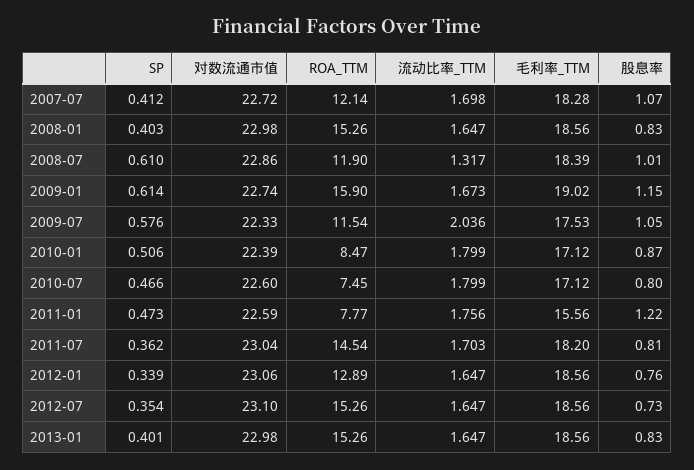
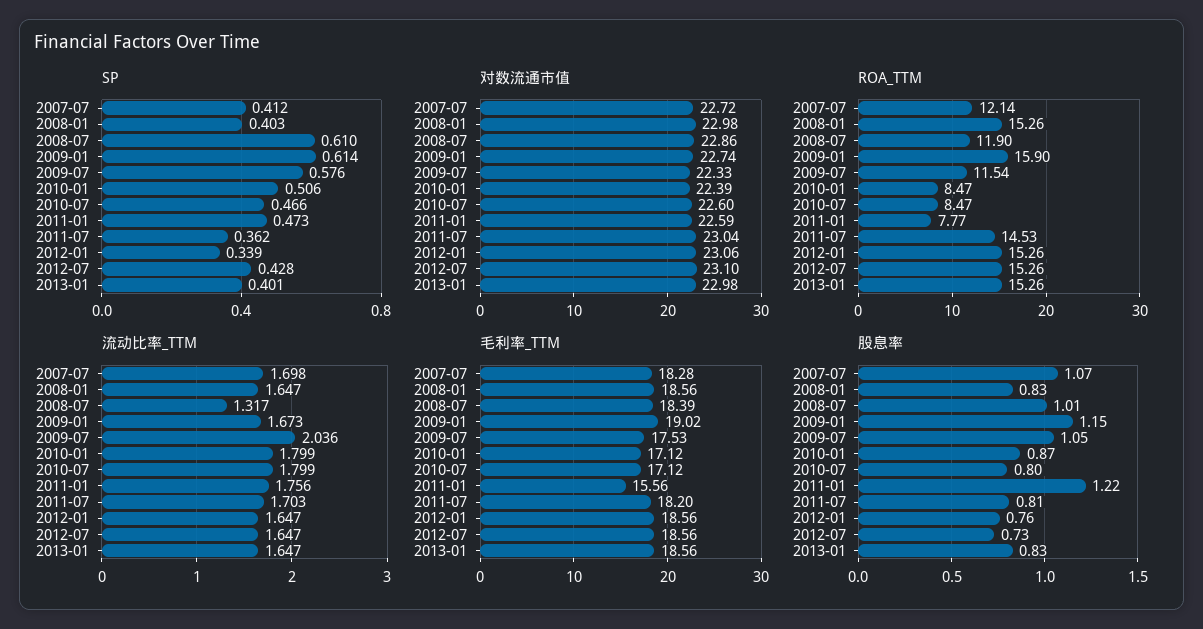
ROA_TTM, 2010-07: 7.45 -> 8.47
ROA_TTM, 2011-07: 14.54 -> 14.53
ROA_TTM, 2012-01: 12.89 -> 15.26
SP, 2012-07: 0.354 -> 0.428

